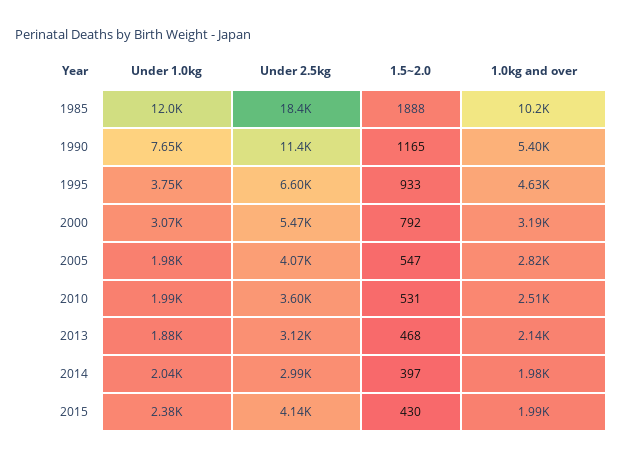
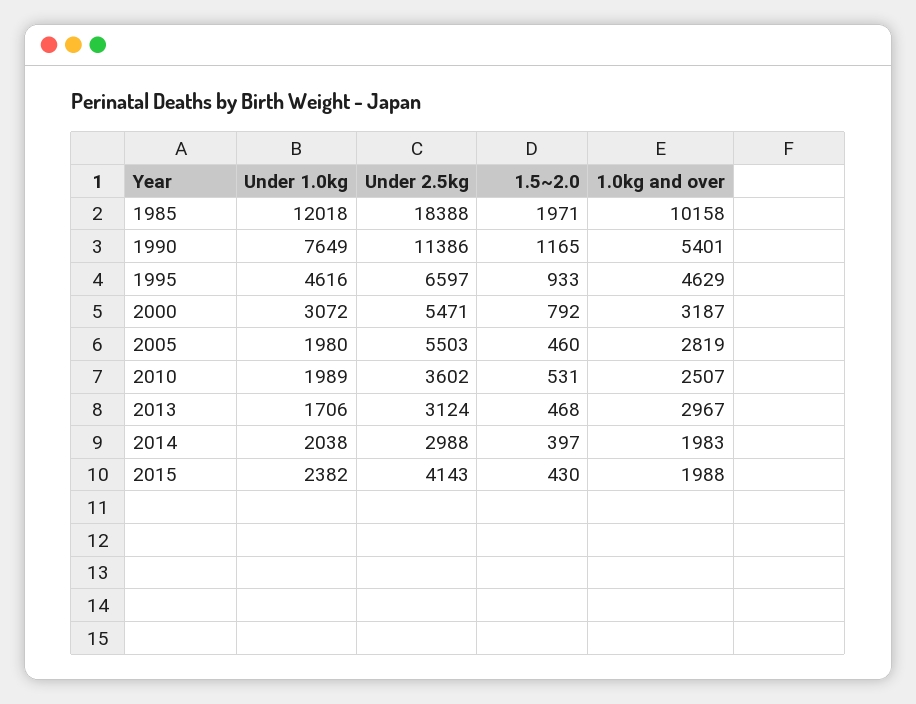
1.5~2.0, 1985: 1888 -> 1971
Under 1.0kg, 1995: 3750 -> 4616
Under 2.5kg, 2005: 4070 -> 5503
1.5~2.0, 2005: 547 -> 460
Under 1.0kg, 2013: 1880 -> 1706
1.0kg and over, 2013: 2140 -> 2967

